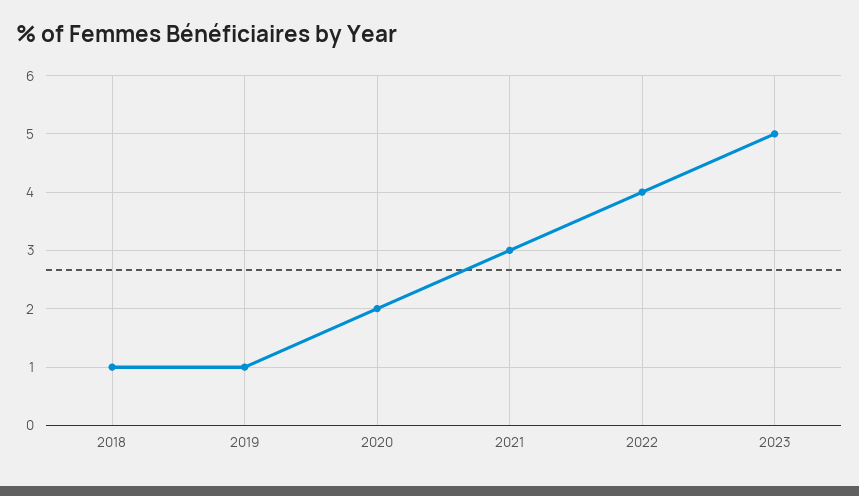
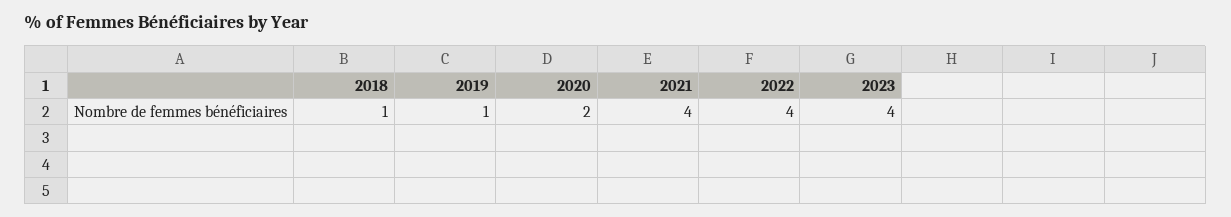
2021: 3 -> 4
2023: 5 -> 4

